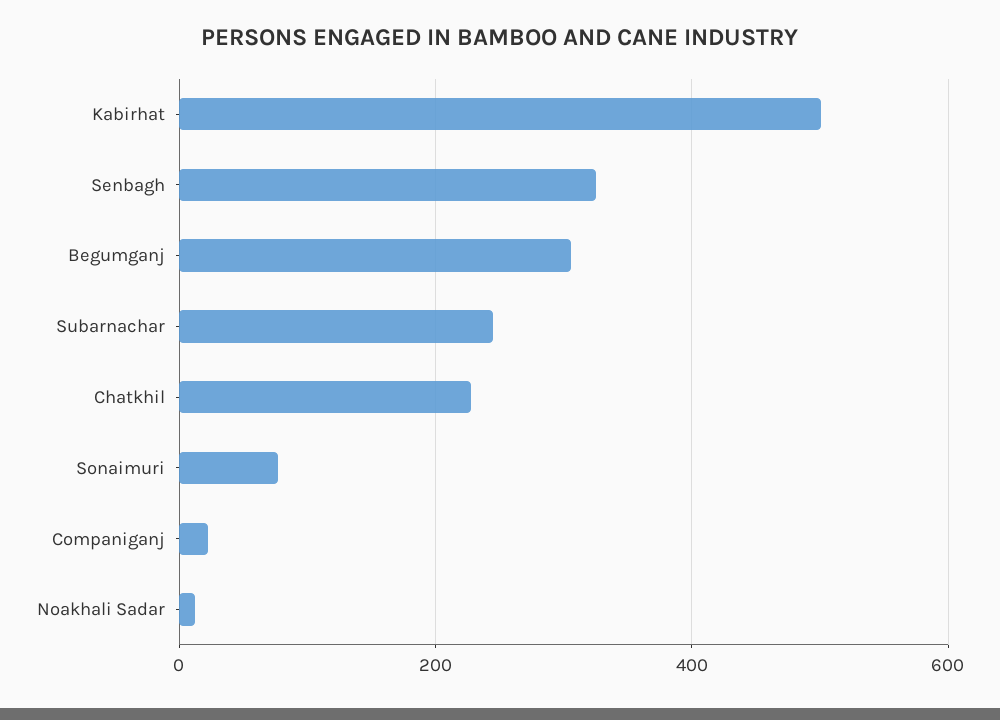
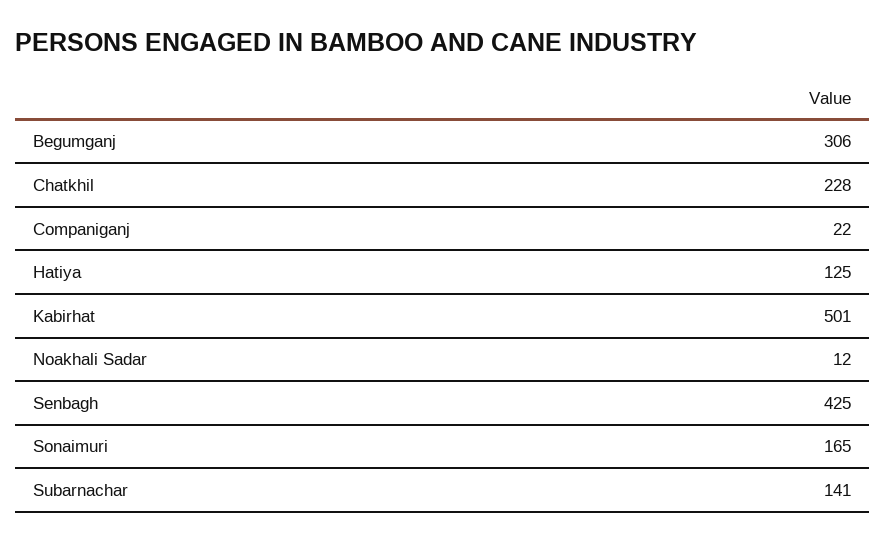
Senbagh: 320 -> 425
Subarnachar: 240 -> 141
Sonaimuri: 80 -> 165
Hatiya: none -> 125

